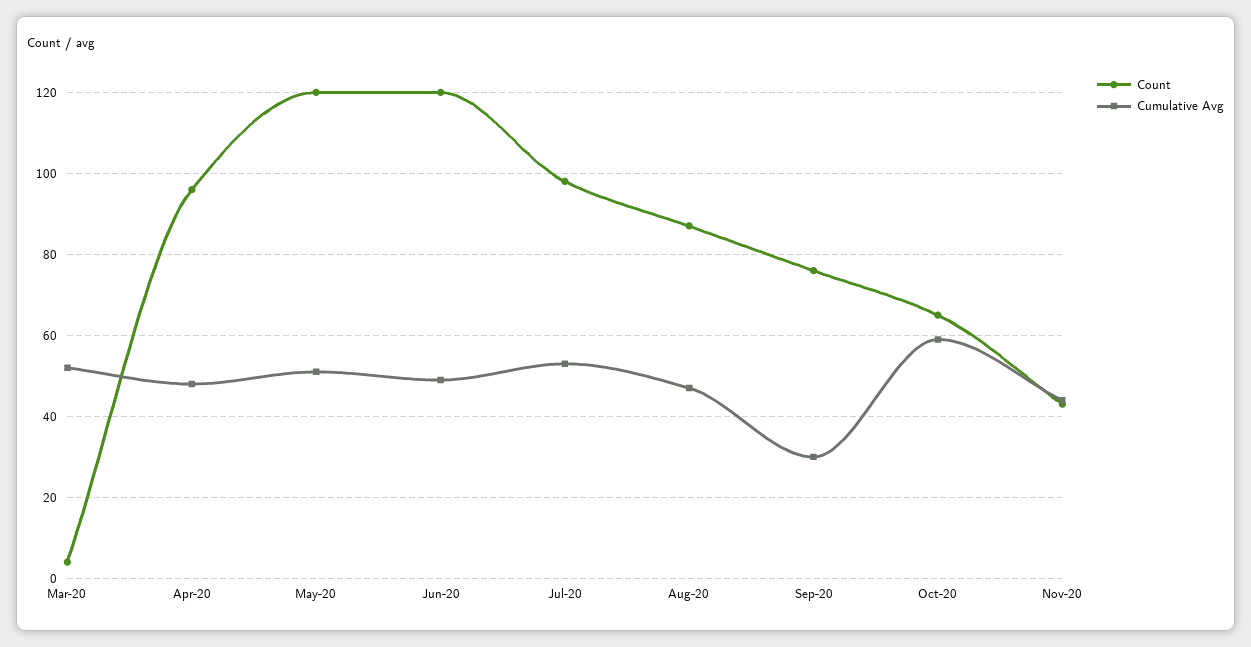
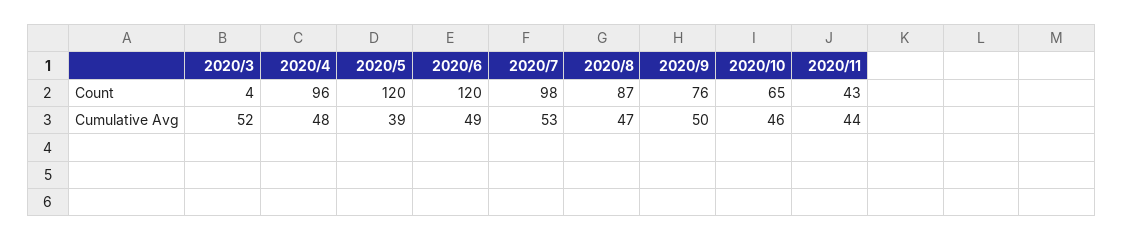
Cumulative Avg, May-20: 50 -> 39
Cumulative Avg, Sep-20: 30 -> 50
Cumulative Avg, Oct-20: 60 -> 46

